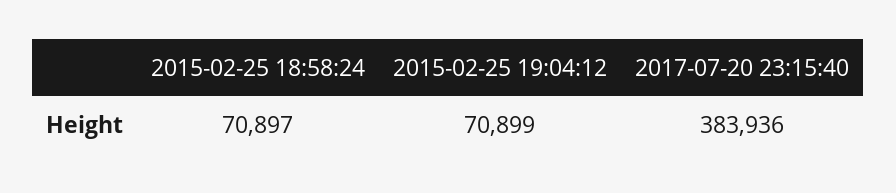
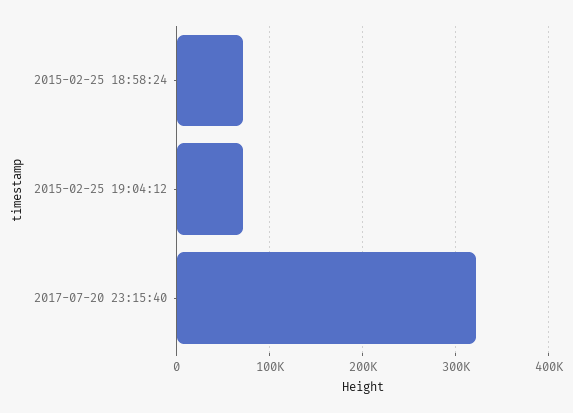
2017-07-20 23:15:40: 383936 -> 320000

